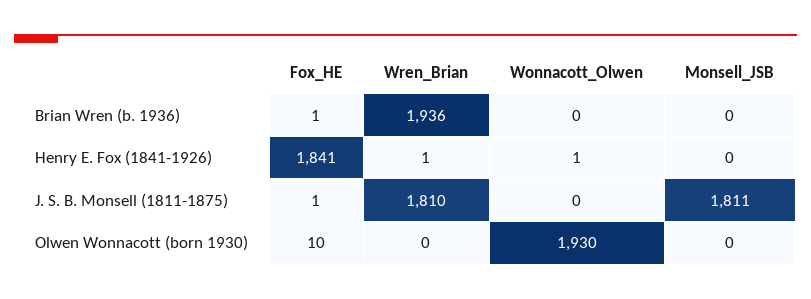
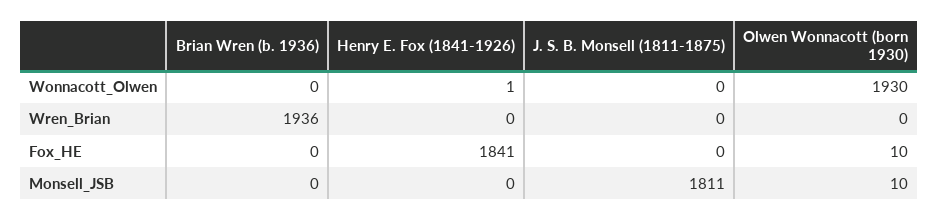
Fox_HE, Brian Wren (b. 1936): 1 -> 0
Wren_Brian, Henry E. Fox (1841-1926): 1 -> 0
Fox_HE, J. S. B. Monsell (1811-1875): 1 -> 0
Wren_Brian, J. S. B. Monsell (1811-1875): 1810 -> 0
Monsell_JSB, Olwen Wonnacott (born 1930): 0 -> 10

